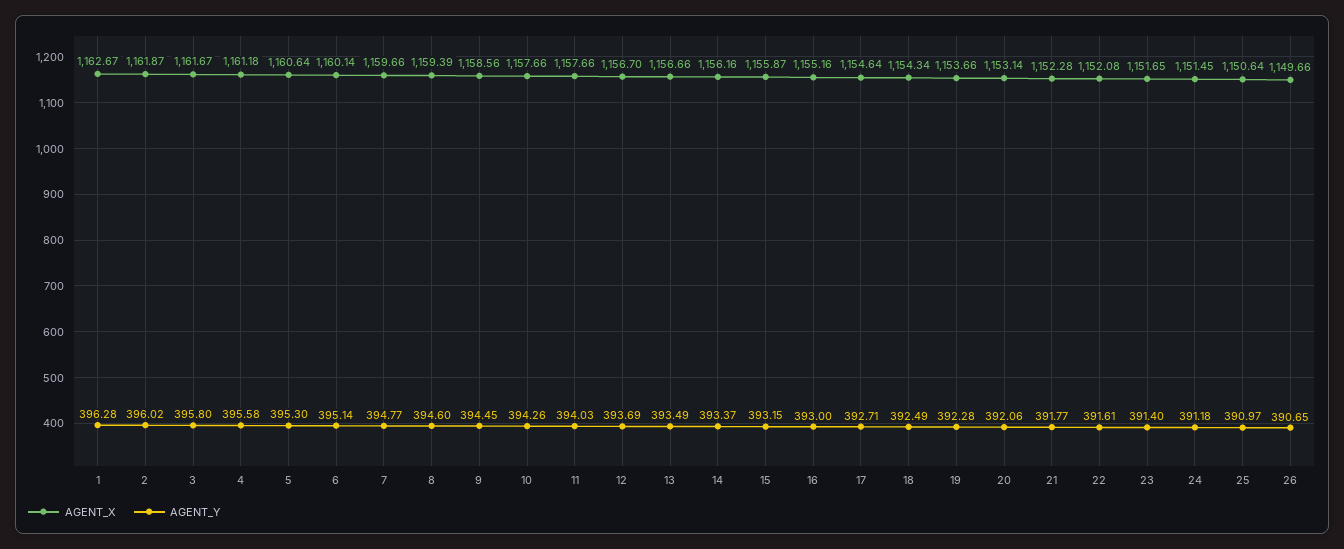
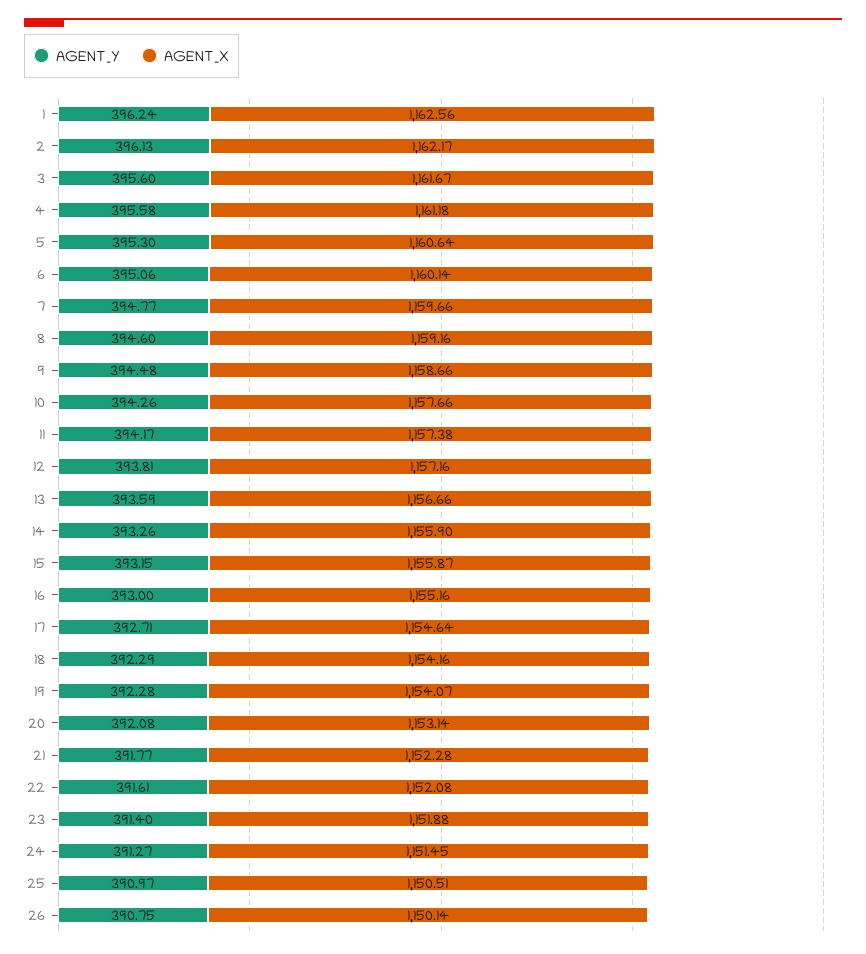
AGENT_X, 1: 1162.67 -> 1162.56
AGENT_Y, 1: 396.28 -> 396.24
AGENT_X, 2: 1161.87 -> 1162.17
AGENT_Y, 2: 396.02 -> 396.13
AGENT_Y, 3: 395.8 -> 395.6
AGENT_Y, 6: 395.14 -> 395.06
AGENT_X, 8: 1159.39 -> 1159.16
AGENT_X, 9: 1158.56 -> 1158.66
AGENT_Y, 9: 394.45 -> 394.48
AGENT_X, 11: 1157.66 -> 1157.38
AGENT_Y, 11: 394.03 -> 394.17
AGENT_X, 12: 1156.7 -> 1157.16
AGENT_Y, 12: 393.69 -> 393.81
AGENT_Y, 13: 393.49 -> 393.59
AGENT_X, 14: 1156.16 -> 1155.9
AGENT_Y, 14: 393.37 -> 393.26
AGENT_X, 18: 1154.34 -> 1154.16
AGENT_Y, 18: 392.49 -> 392.29
AGENT_X, 19: 1153.66 -> 1154.07
AGENT_Y, 20: 392.06 -> 392.08
AGENT_X, 23: 1151.65 -> 1151.88
AGENT_Y, 24: 391.18 -> 391.27
AGENT_X, 25: 1150.64 -> 1150.51
AGENT_X, 26: 1149.66 -> 1150.14
AGENT_Y, 26: 390.65 -> 390.75

